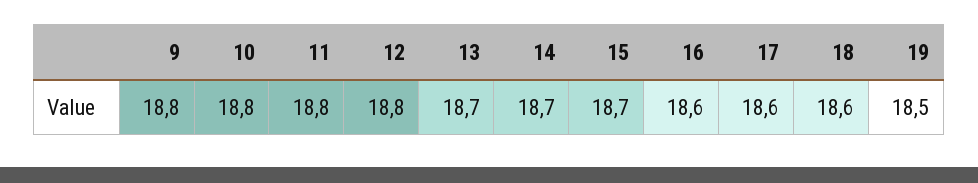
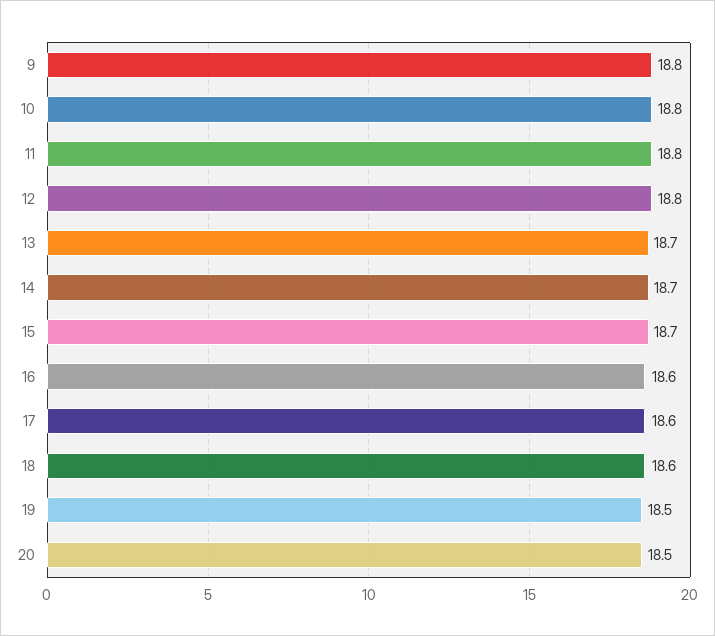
20: none -> 18.5

